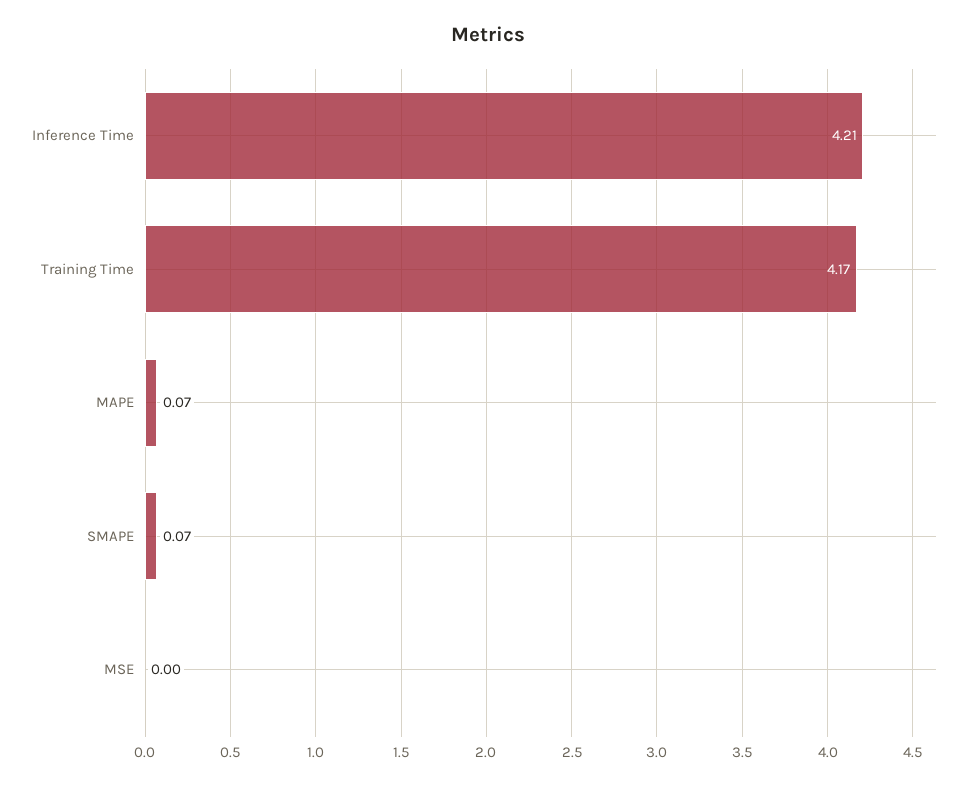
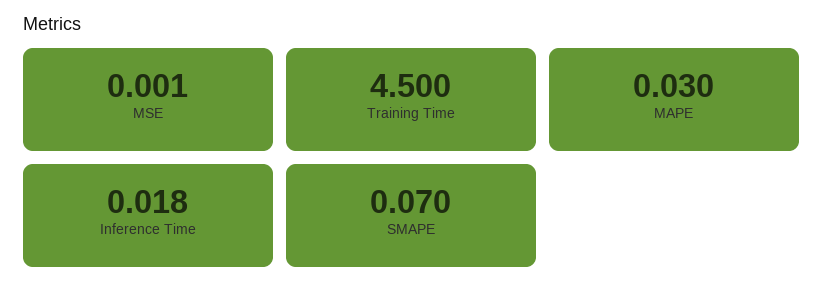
Inference Time: 4.21 -> 0.018
Training Time: 4.17 -> 4.5
MAPE: 0.07 -> 0.03

